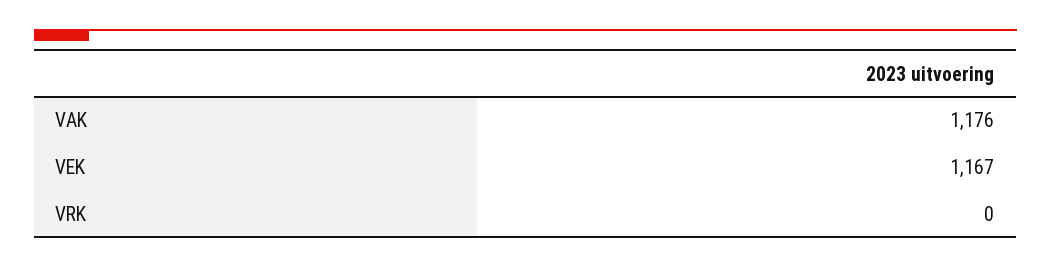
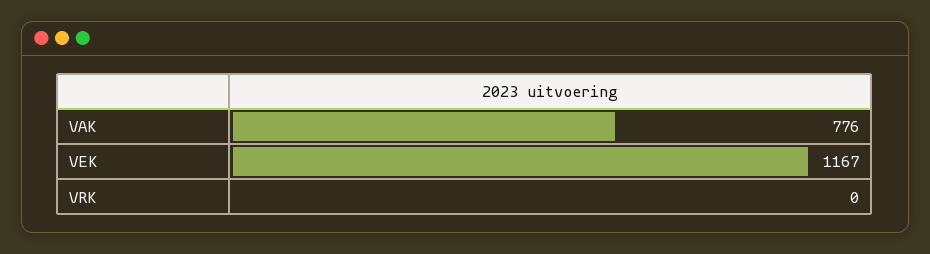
VAK: 1176 -> 776

